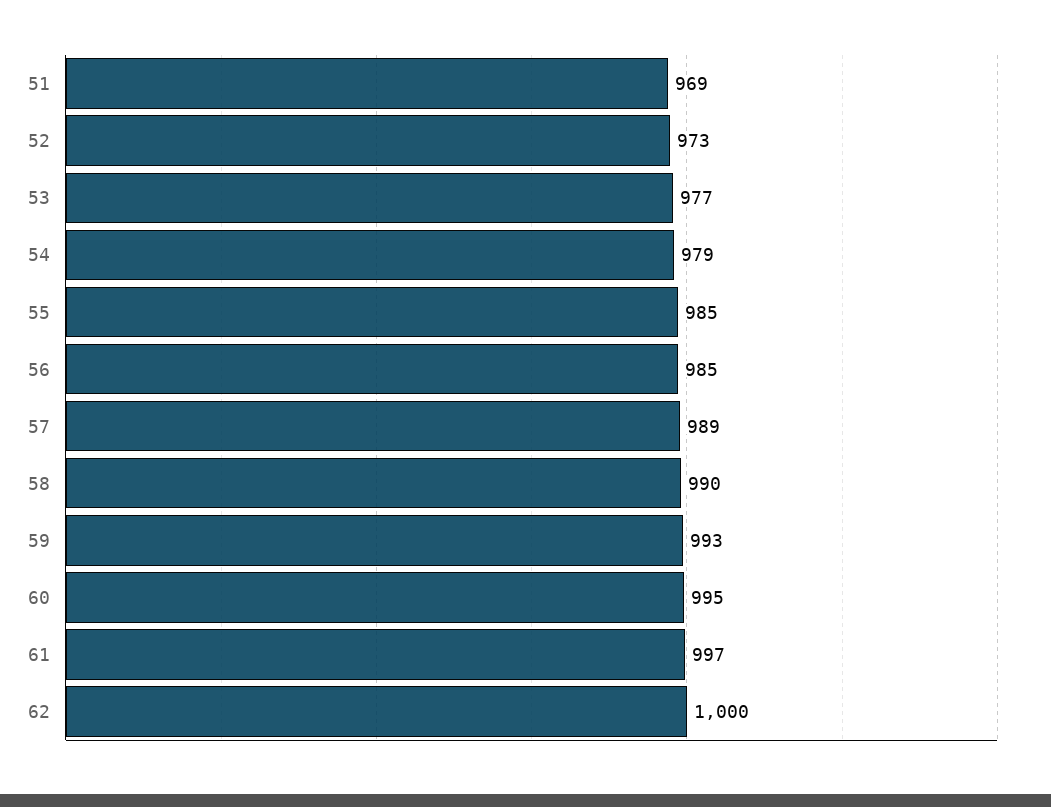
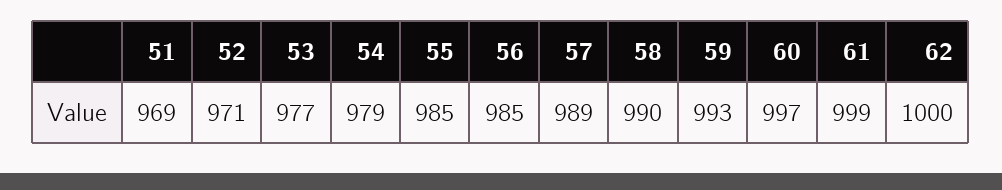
52: 973 -> 971
60: 995 -> 997
61: 997 -> 999

